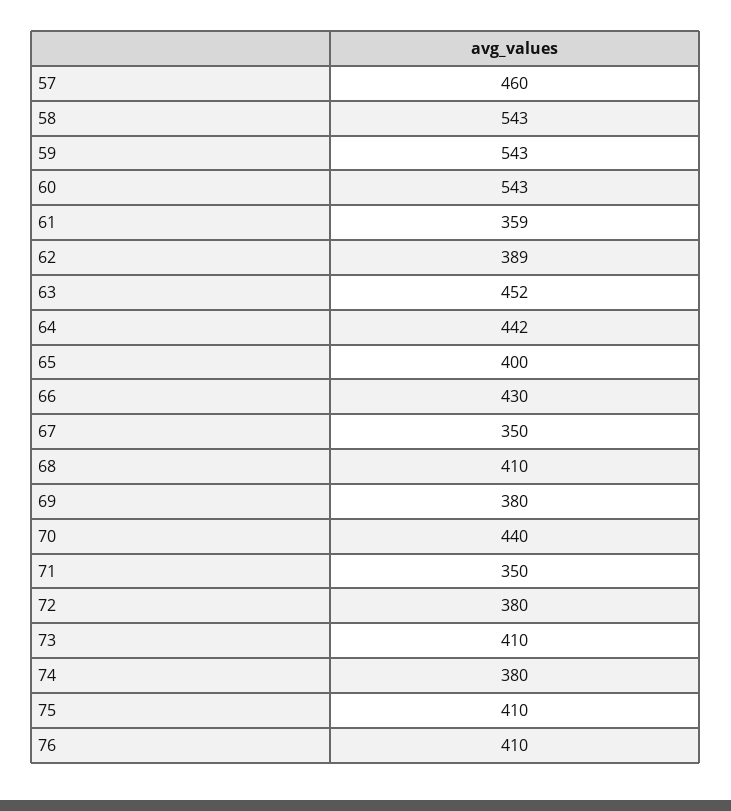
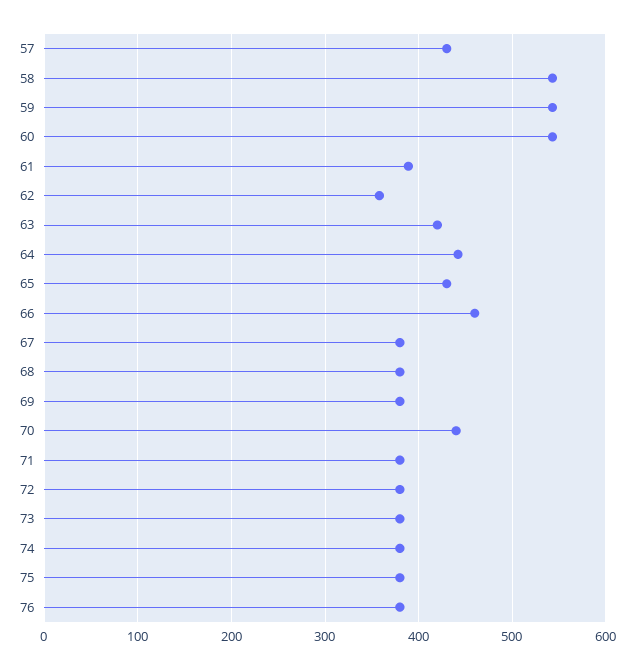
57: 460 -> 430
61: 359 -> 390
62: 389 -> 360
63: 452 -> 420
65: 400 -> 430
66: 430 -> 460
67: 350 -> 380
68: 410 -> 380
71: 350 -> 380
73: 410 -> 380
75: 410 -> 380
76: 410 -> 380

